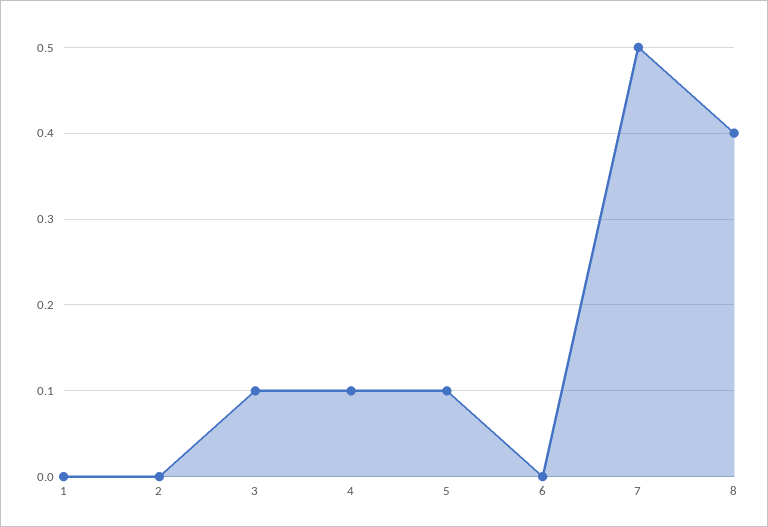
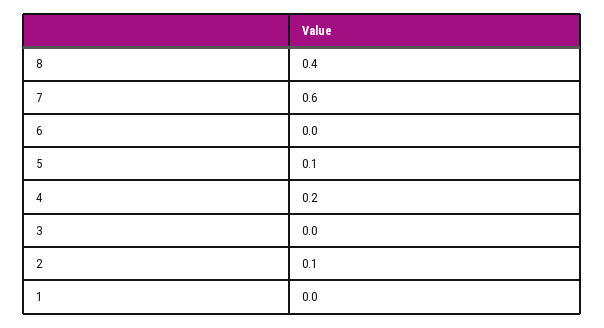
2: 0 -> 0.1
3: 0.1 -> 0
4: 0.1 -> 0.2
7: 0.5 -> 0.6

